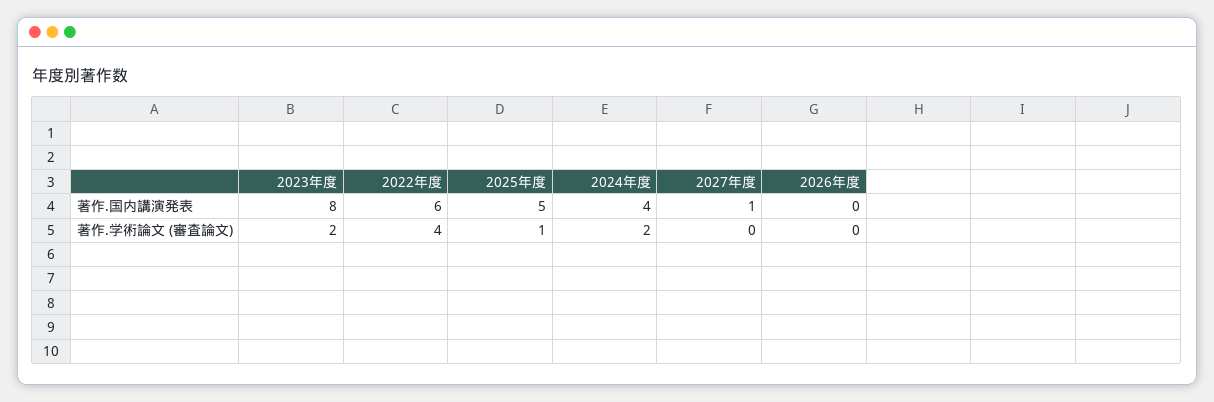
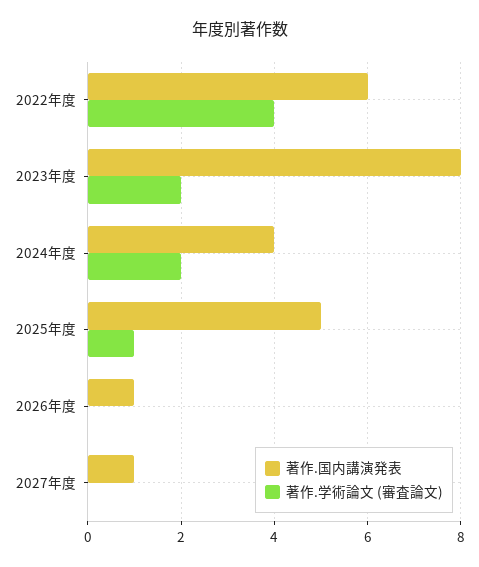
著作.国内講演発表, 2026年度: 0 -> 1

